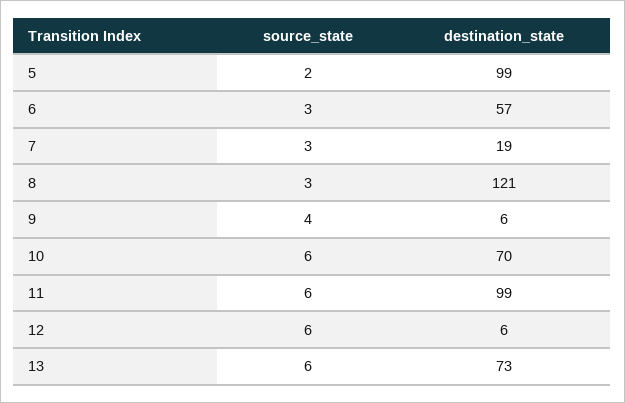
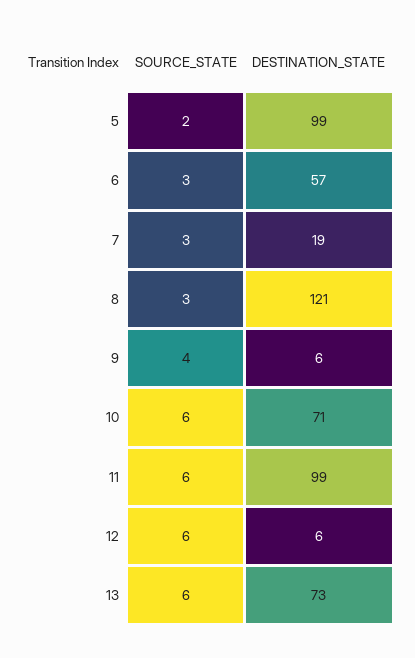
destination_state, 10: 70 -> 71

